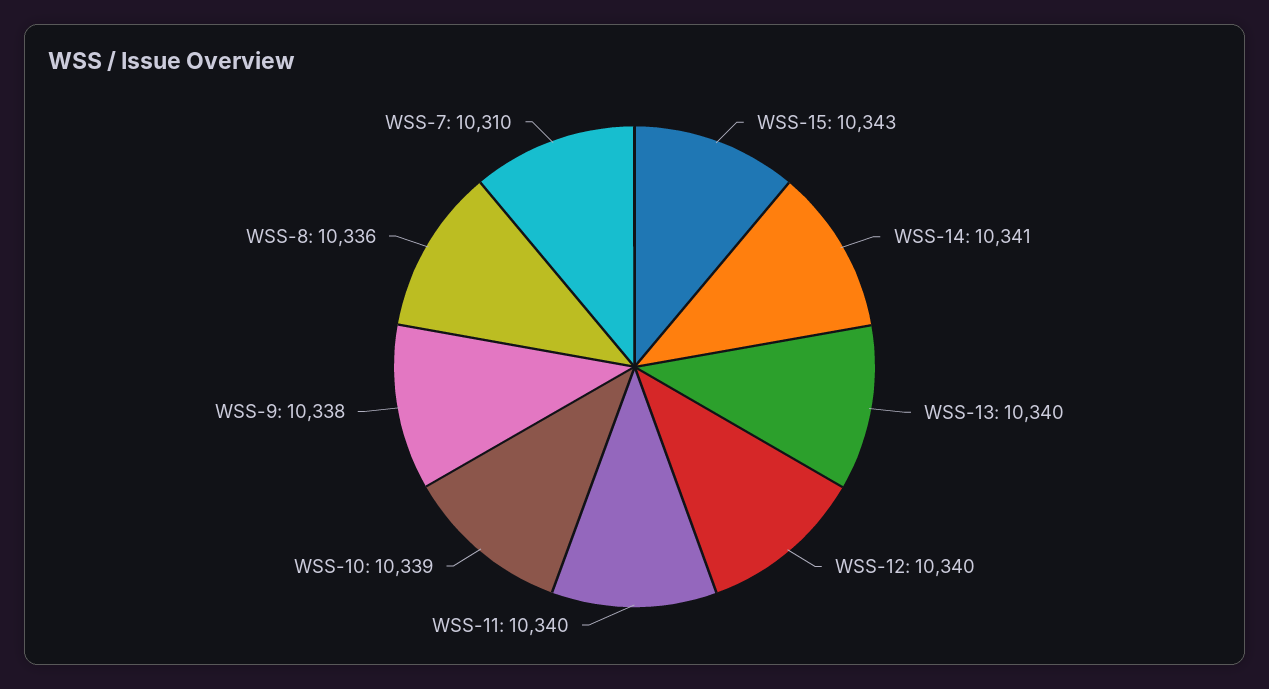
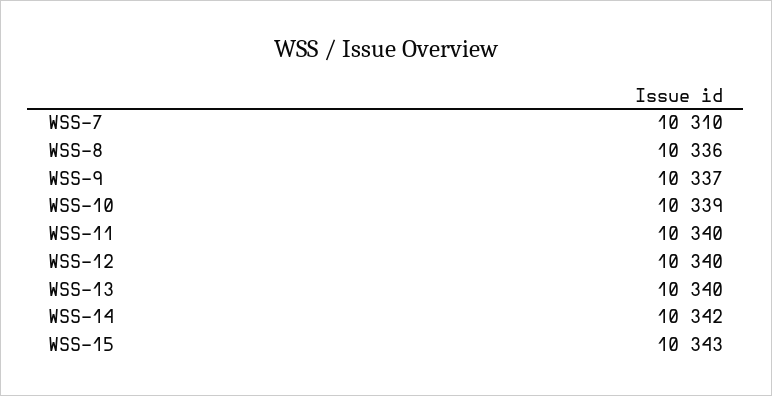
WSS-14: 10341 -> 10342
WSS-9: 10338 -> 10337

